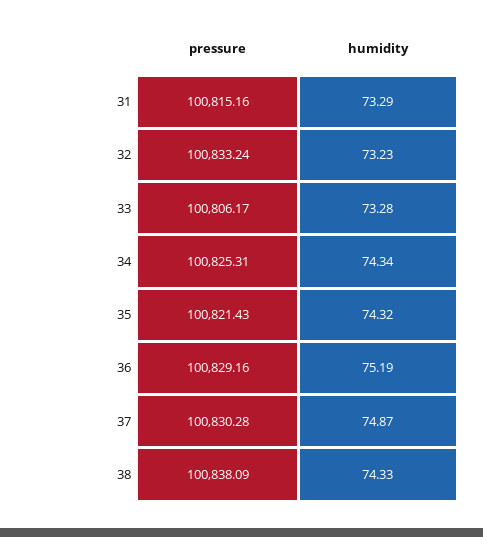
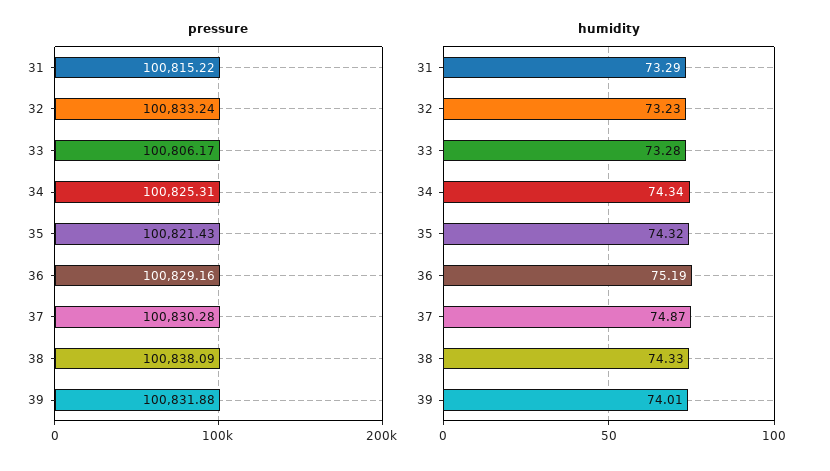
pressure, 31: 100815.16 -> 100815.22
pressure, 39: none -> 100831.88
humidity, 39: none -> 74.01

